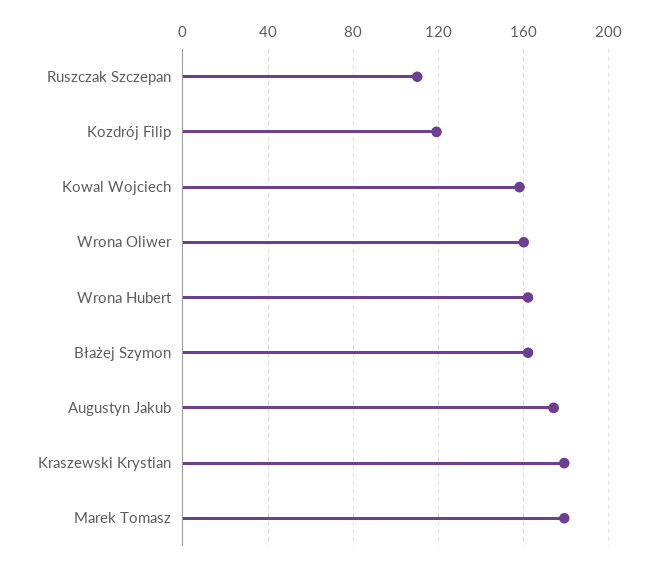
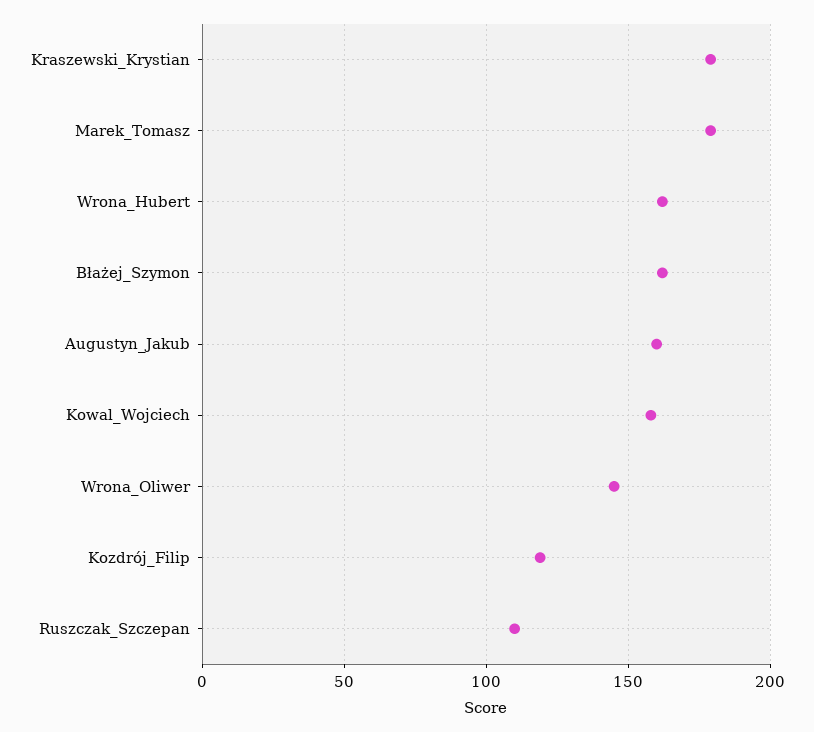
Wrona Oliwer: 160 -> 145
Augustyn Jakub: 175 -> 160

